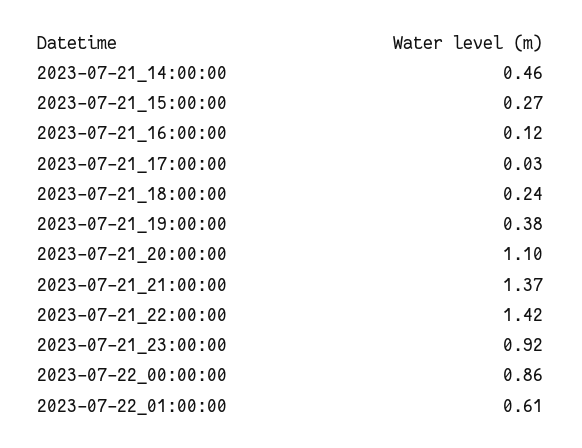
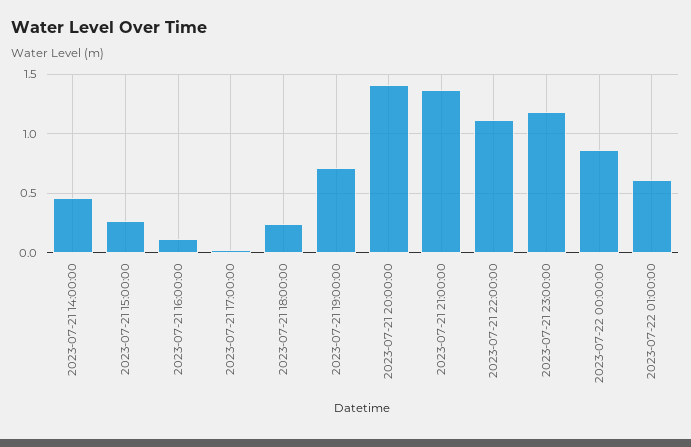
2023-07-21_19:00:00: 0.38 -> 0.7
2023-07-21_20:00:00: 1.1 -> 1.4
2023-07-21_22:00:00: 1.42 -> 1.1
2023-07-21_23:00:00: 0.92 -> 1.2

